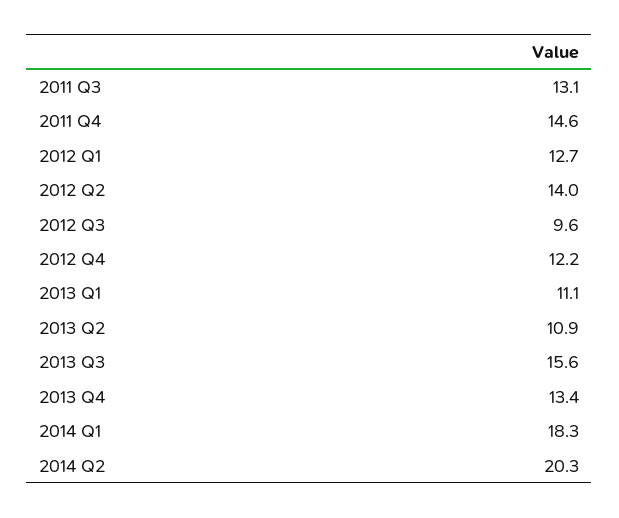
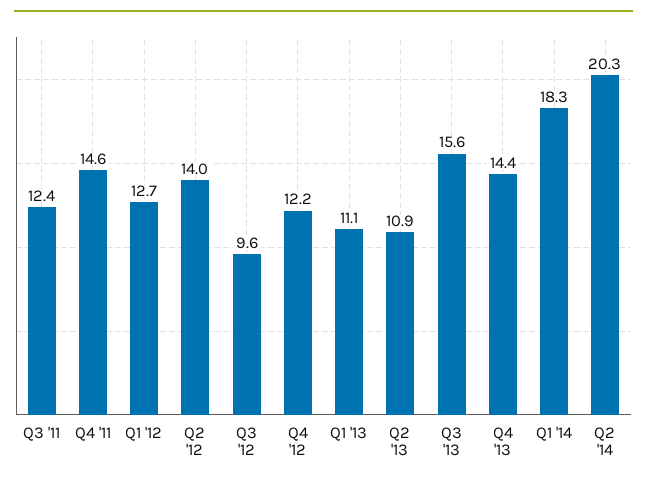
2011 Q3: 13.1 -> 12.4
2013 Q4: 13.4 -> 14.4

